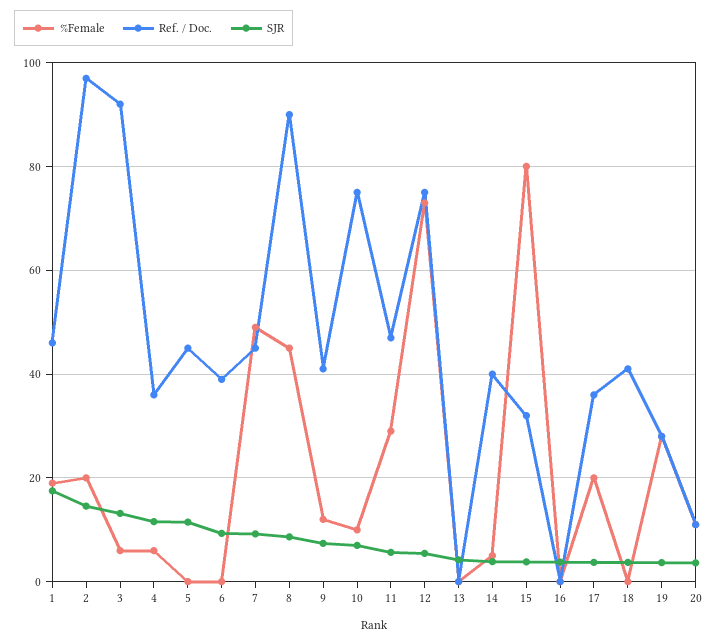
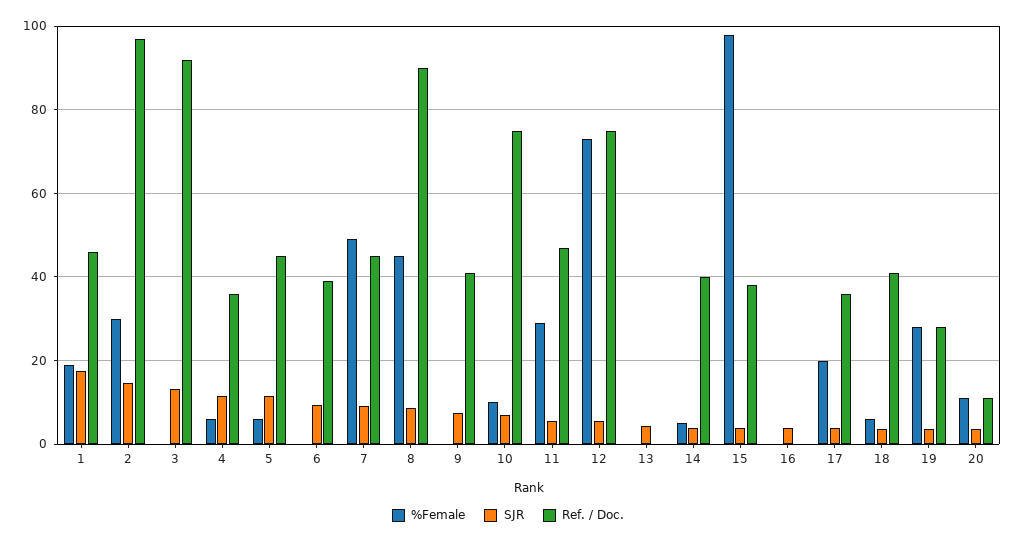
%Female, 2: 20 -> 30
%Female, 3: 6 -> 0
%Female, 5: 0 -> 6
%Female, 9: 12 -> 0
%Female, 15: 80 -> 98
Ref. / Doc., 15: 32 -> 38
%Female, 18: 0 -> 6

